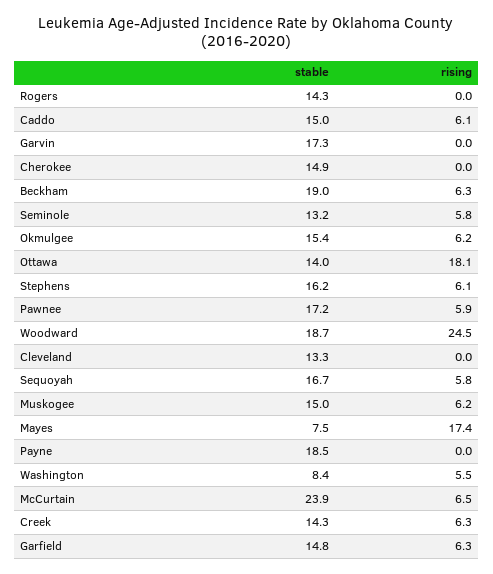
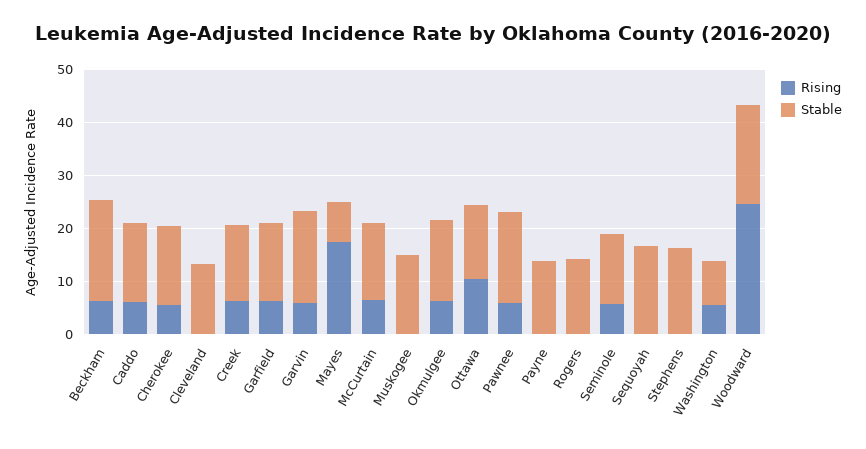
rising, Garvin: 0 -> 6
rising, Cherokee: 0 -> 6
rising, Ottawa: 18.1 -> 10
rising, Stephens: 6.1 -> 0
rising, Sequoyah: 5.8 -> 0
rising, Muskogee: 6.2 -> 0
stable, Payne: 18.5 -> 14
stable, McCurtain: 23.9 -> 14

